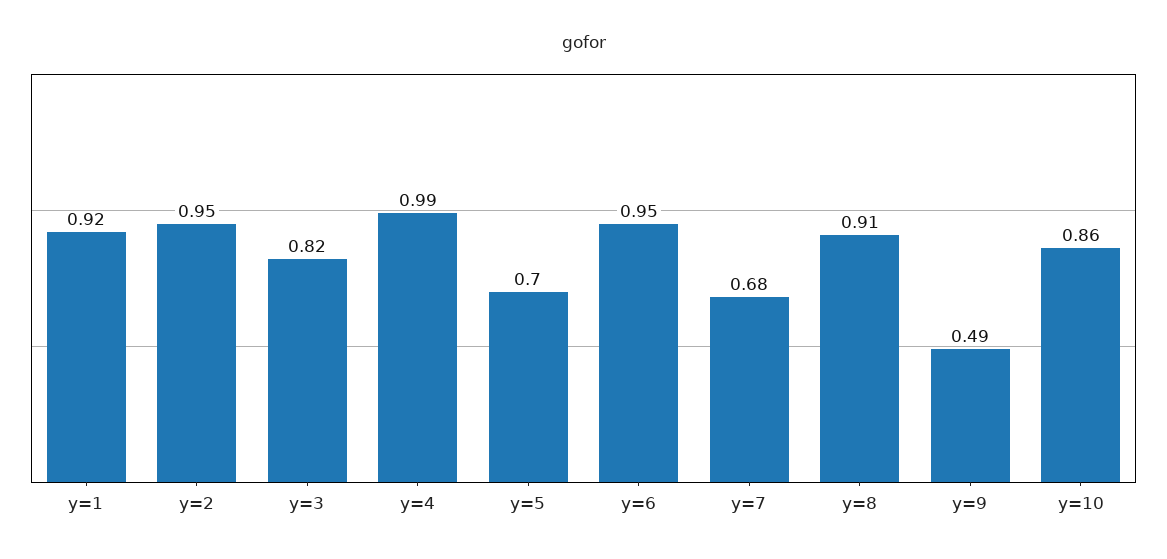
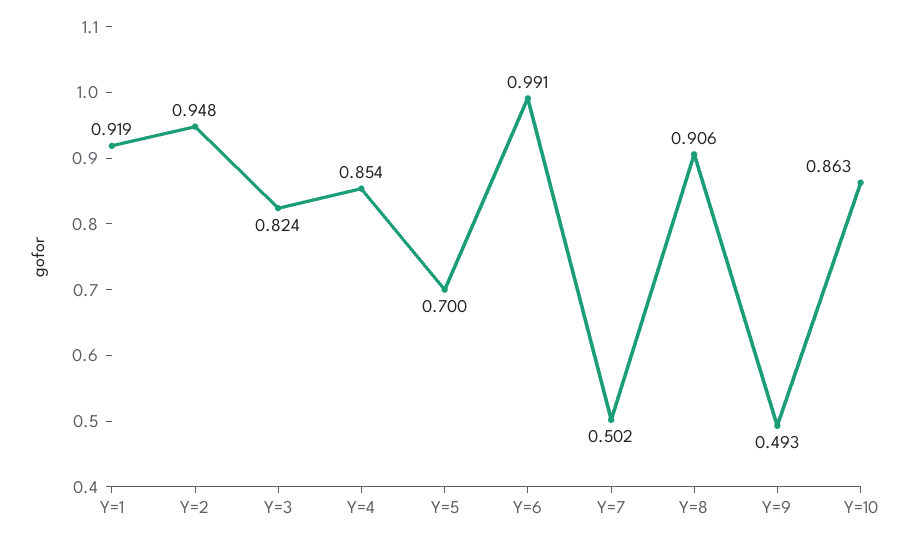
y=4: 0.99 -> 0.854
y=6: 0.95 -> 0.991
y=7: 0.68 -> 0.502

